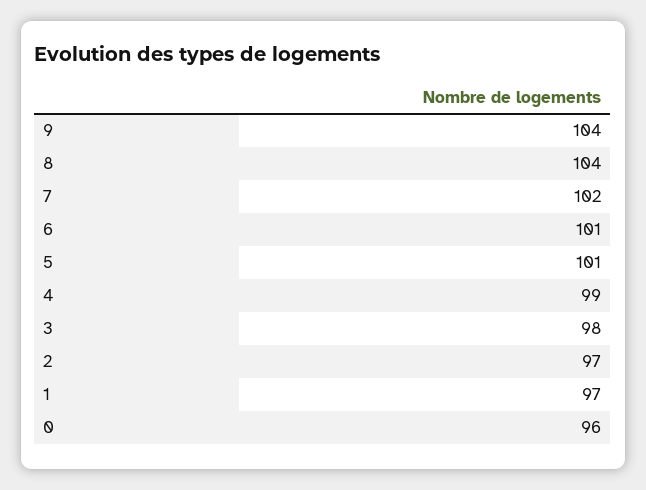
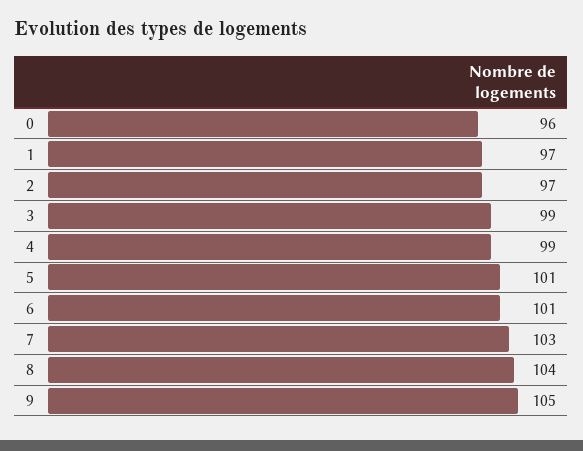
9: 104 -> 105
7: 102 -> 103
3: 98 -> 99

